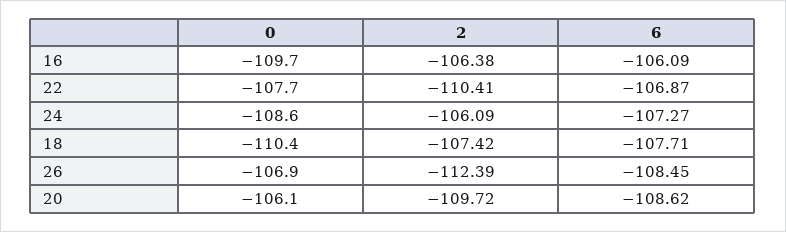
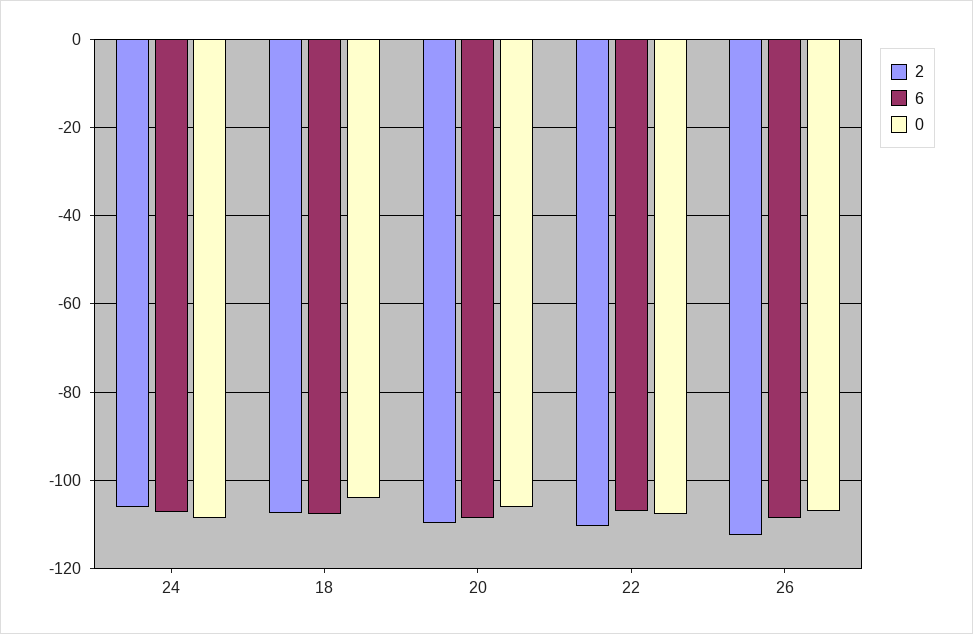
0, 16: -109.7 -> none
2, 16: -106.38 -> none
6, 16: -106.09 -> none
0, 18: -110.4 -> -104

